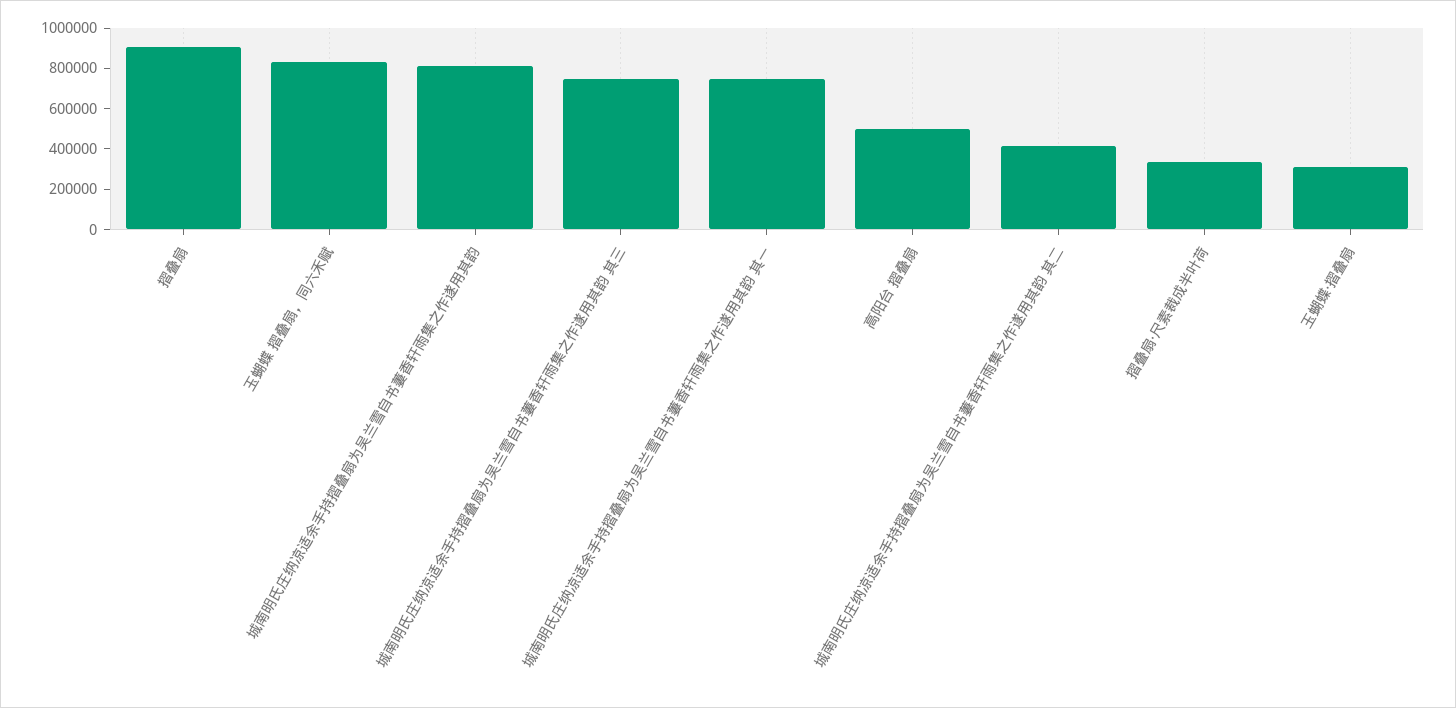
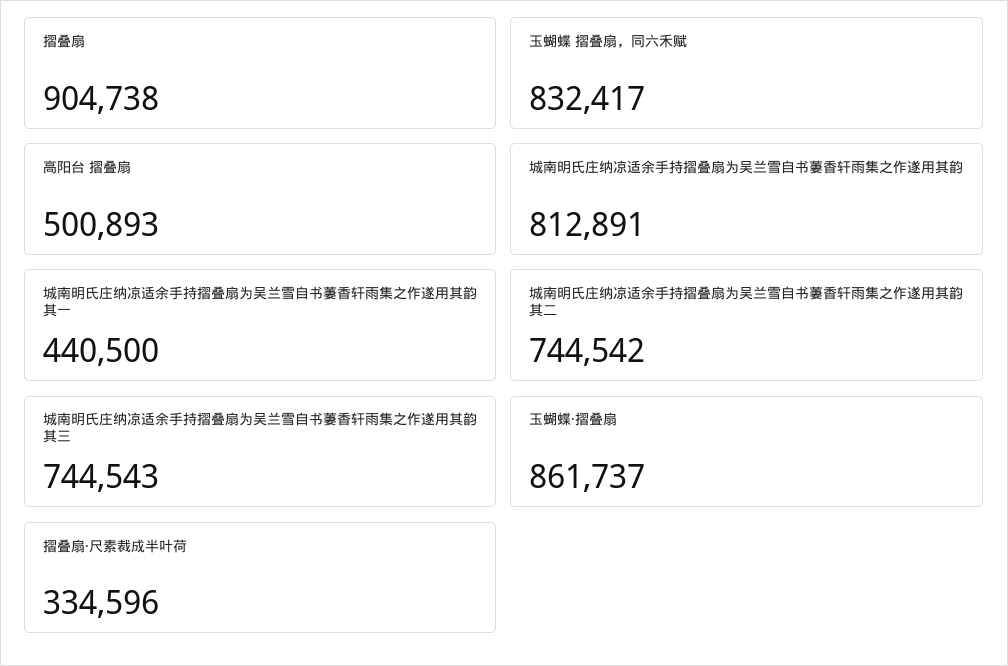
城南明氏庄纳凉适余手持摺叠扇为吴兰雪自书萋香轩雨集之作遂用其韵 其一: 750000 -> 440500
城南明氏庄纳凉适余手持摺叠扇为吴兰雪自书萋香轩雨集之作遂用其韵 其二: 400000 -> 744542
玉蝴蝶·摺叠扇: 300000 -> 861737

